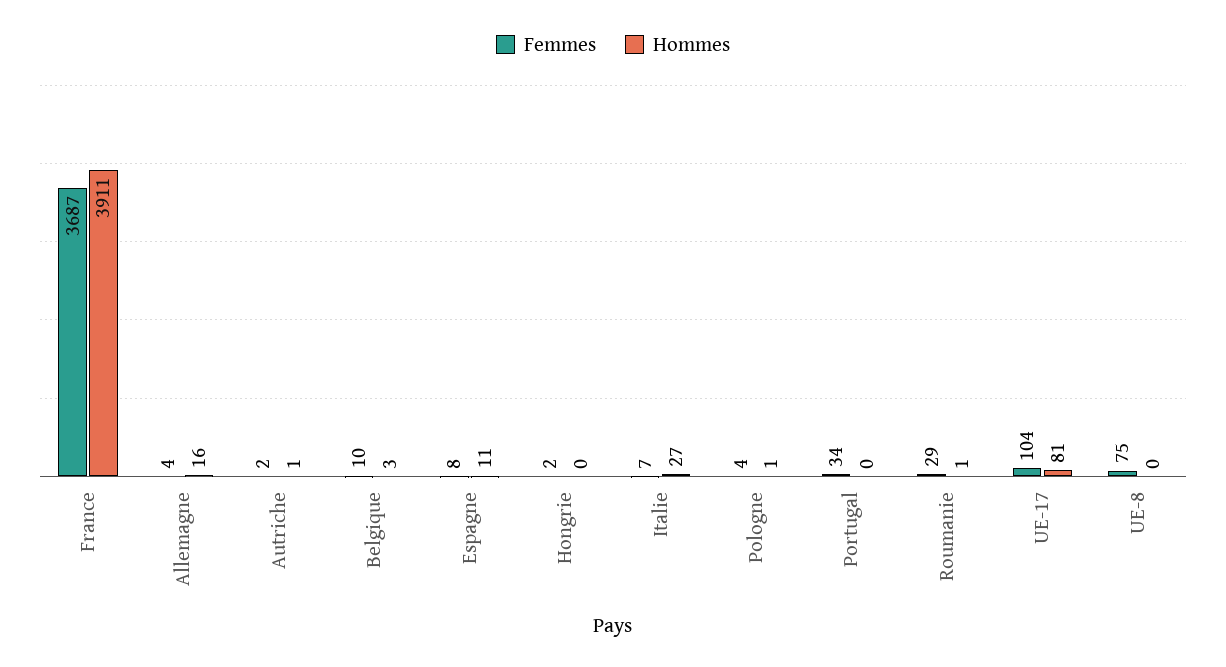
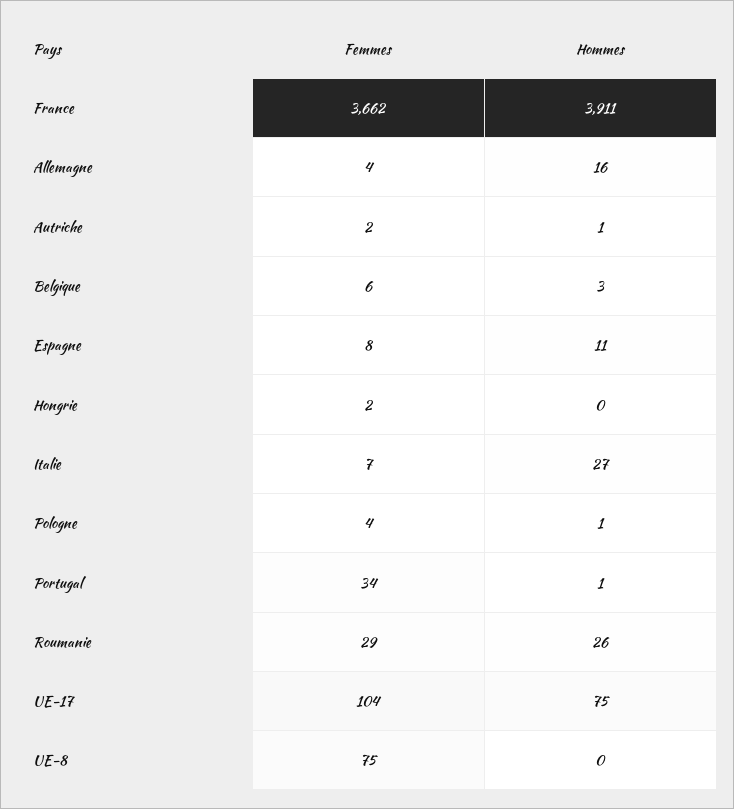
Femmes, France: 3687 -> 3662
Femmes, Belgique: 10 -> 6
Hommes, Portugal: 0 -> 1
Hommes, Roumanie: 1 -> 26
Hommes, UE-17: 81 -> 75

